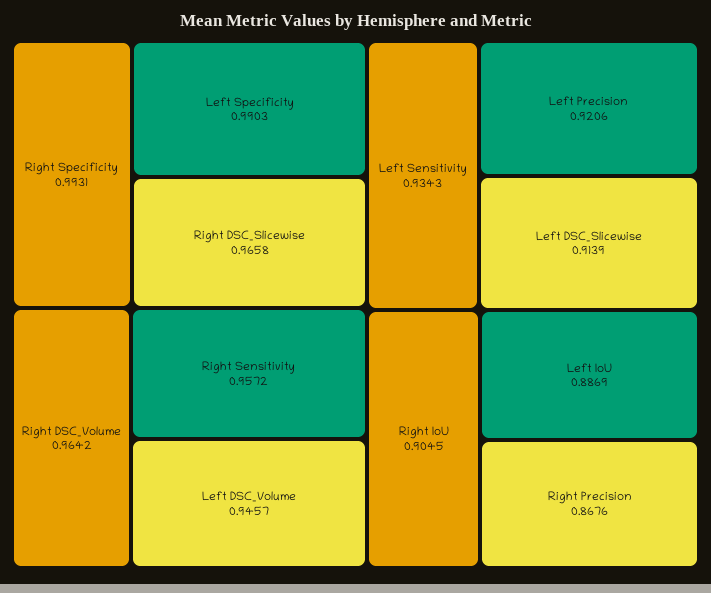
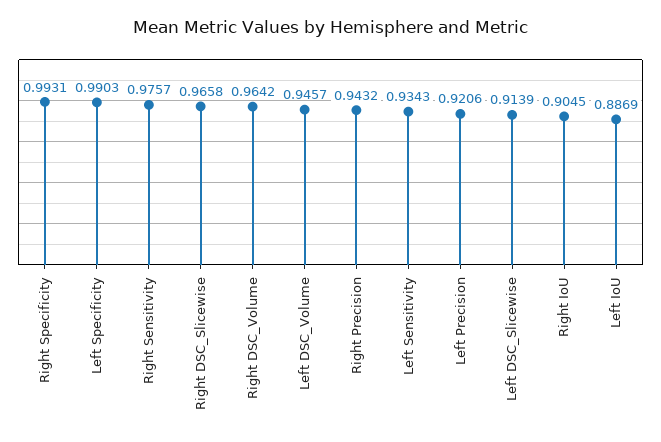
Right Sensitivity: 0.9572 -> 0.9757
Right Precision: 0.8676 -> 0.9432

